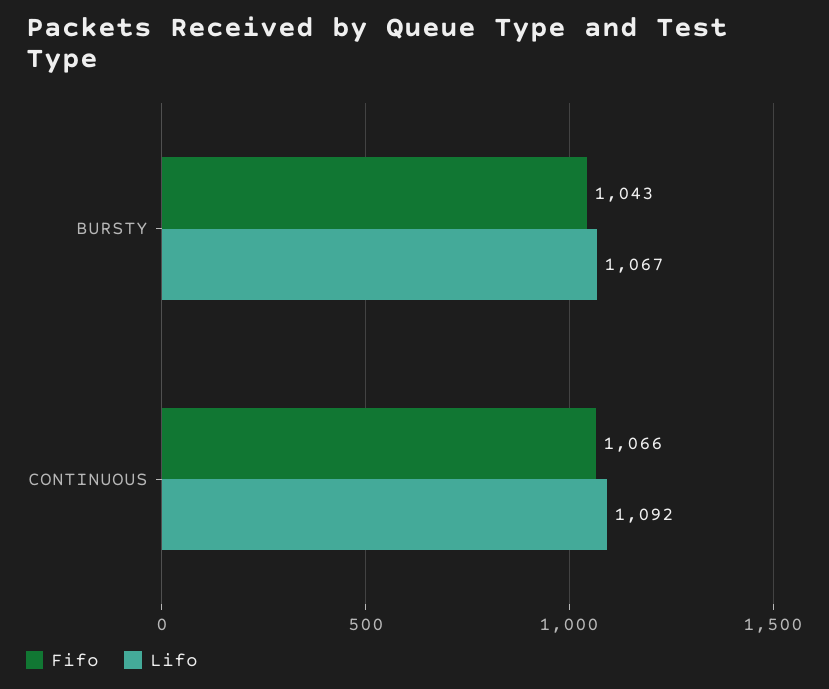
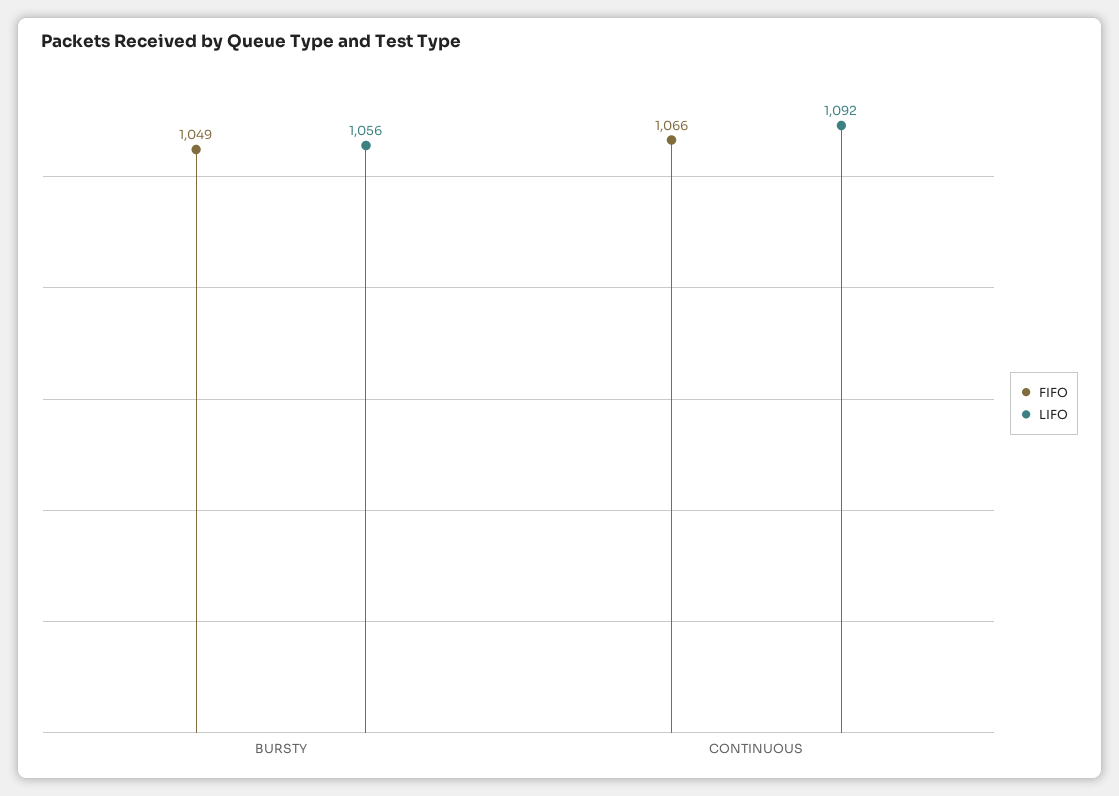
Fifo, BURSTY: 1043 -> 1049
Lifo, BURSTY: 1067 -> 1056

